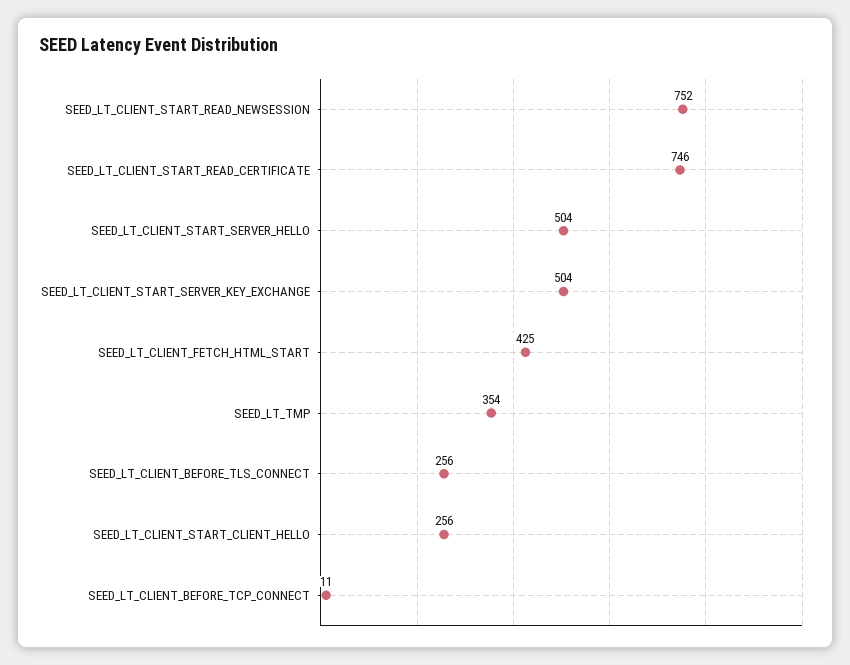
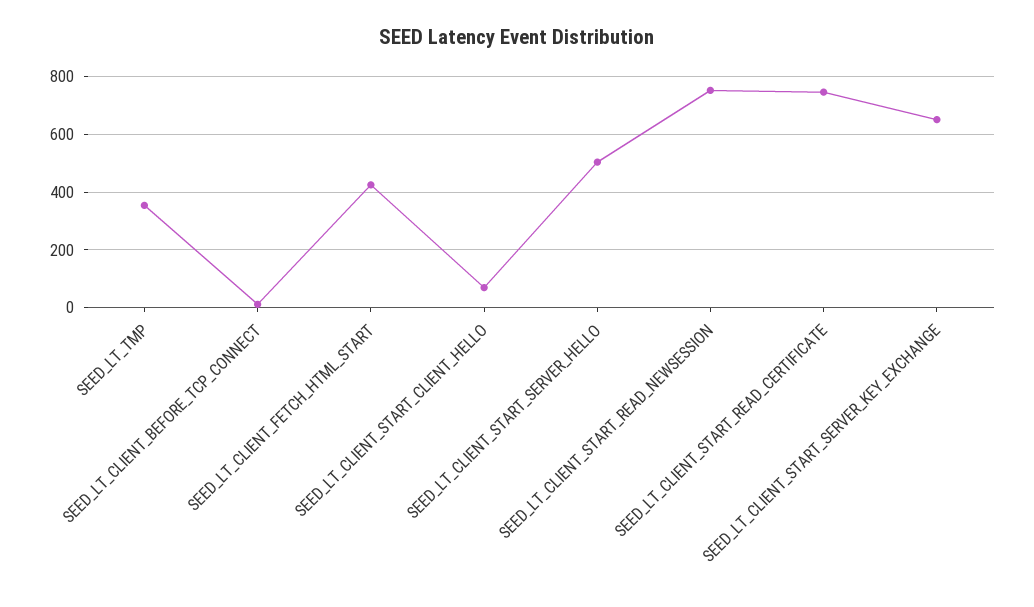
SEED_LT_CLIENT_START_SERVER_KEY_EXCHANGE: 504 -> 650
SEED_LT_CLIENT_BEFORE_TLS_CONNECT: 256 -> none
SEED_LT_CLIENT_START_CLIENT_HELLO: 256 -> 75

